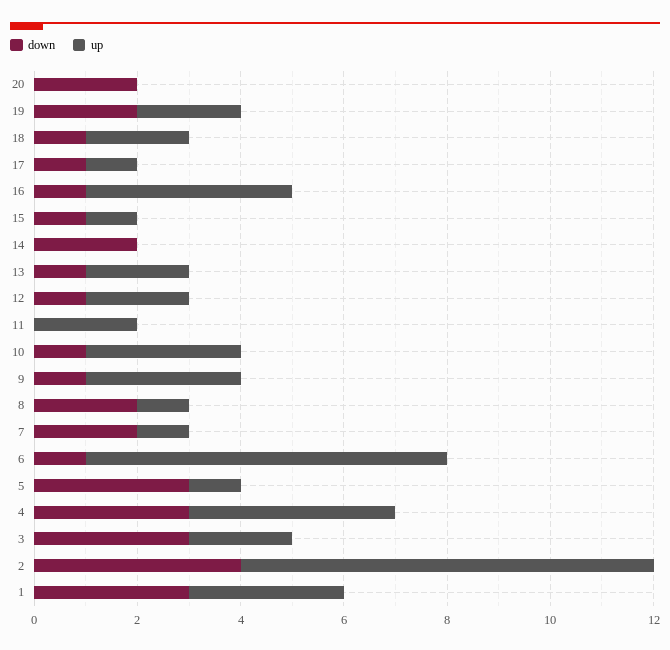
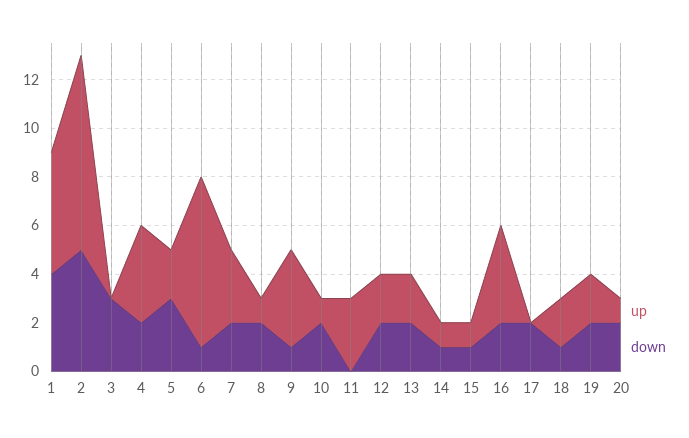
up, 20: 0 -> 1
down, 17: 1 -> 2
up, 17: 1 -> 0
down, 16: 1 -> 2
down, 14: 2 -> 1
up, 14: 0 -> 1
down, 13: 1 -> 2
down, 12: 1 -> 2
up, 11: 2 -> 3
down, 10: 1 -> 2
up, 10: 3 -> 1
up, 9: 3 -> 4
up, 7: 1 -> 3
up, 5: 1 -> 2
down, 4: 3 -> 2
up, 3: 2 -> 0
down, 2: 4 -> 5
down, 1: 3 -> 4
up, 1: 3 -> 5

